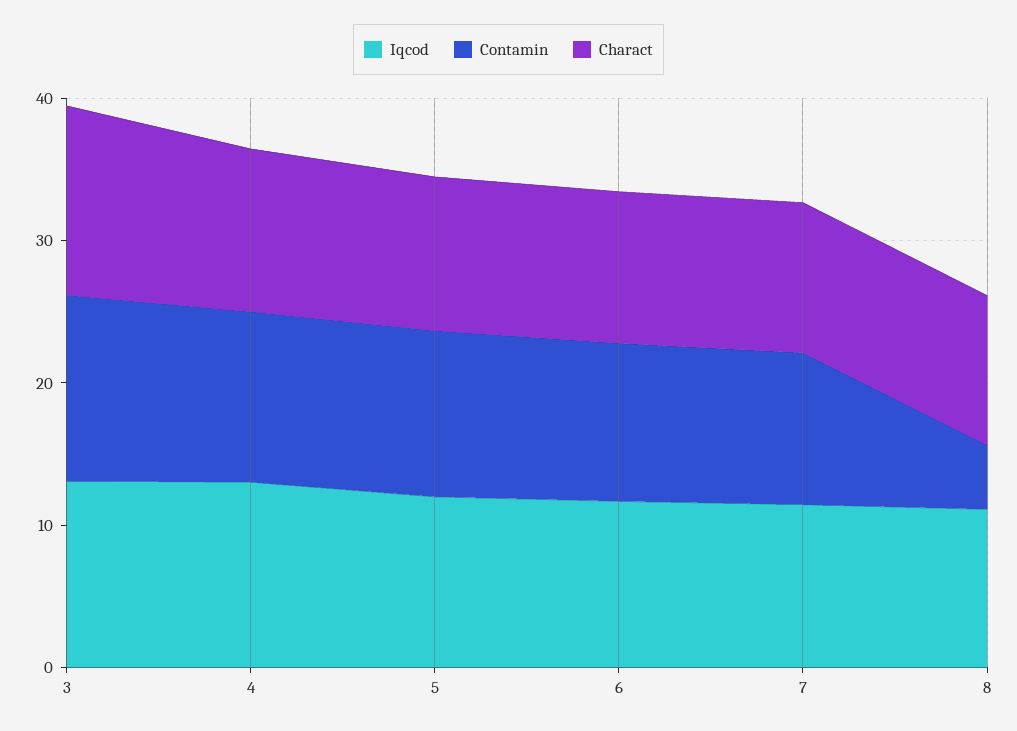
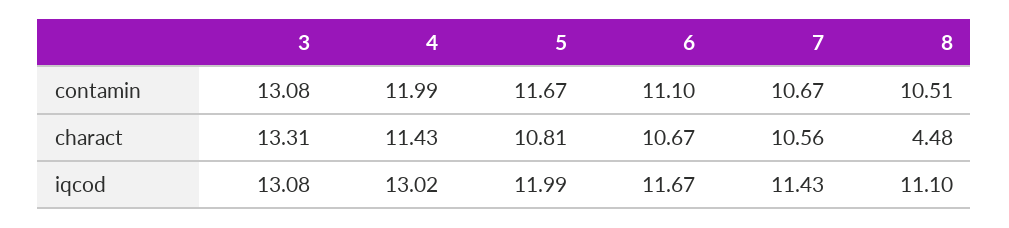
Contamin, 8: 4 -> 10.51
Charact, 8: 10 -> 4.48

